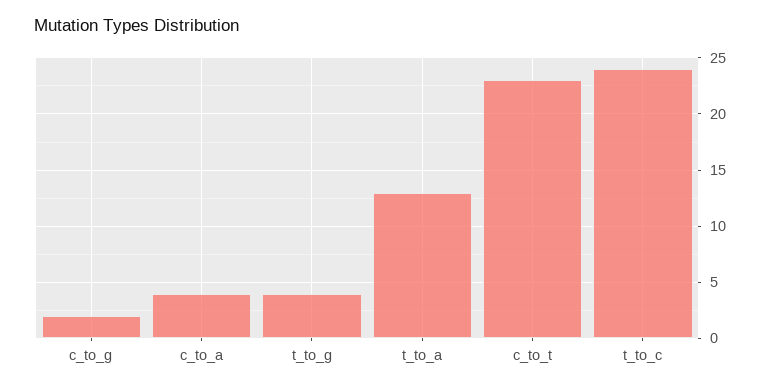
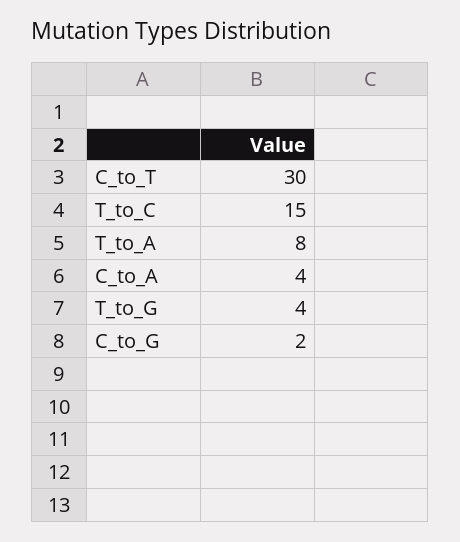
t_to_a: 13 -> 8
c_to_t: 23 -> 30
t_to_c: 24 -> 15

